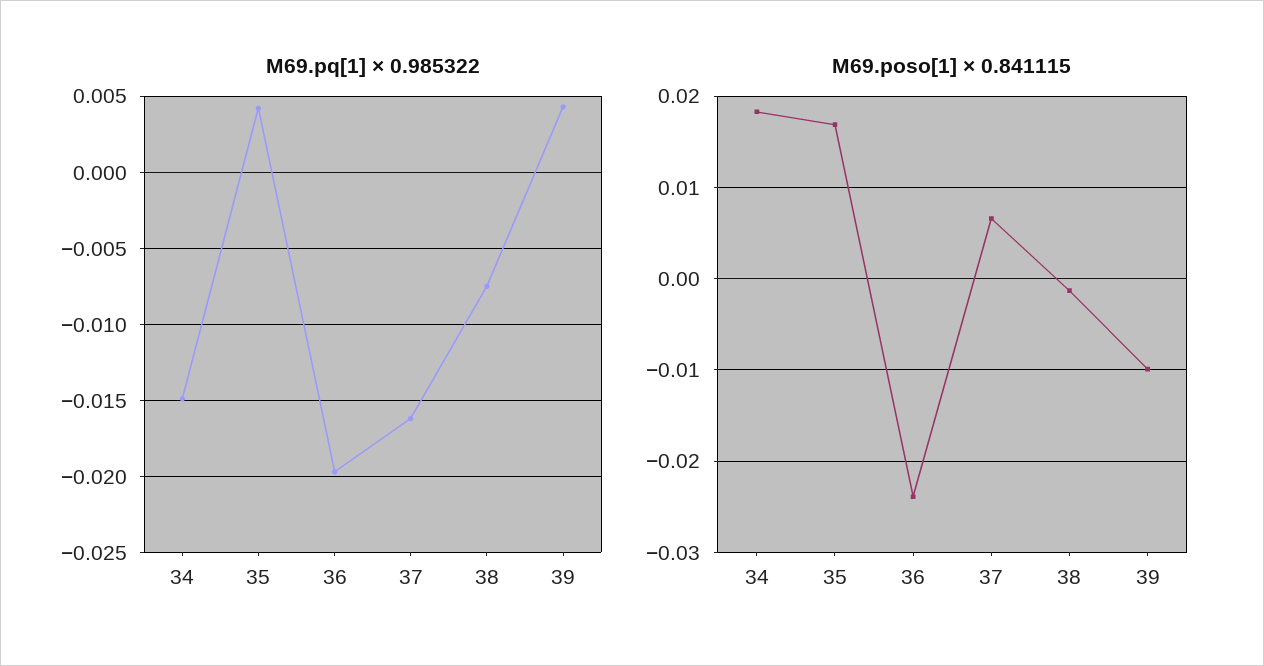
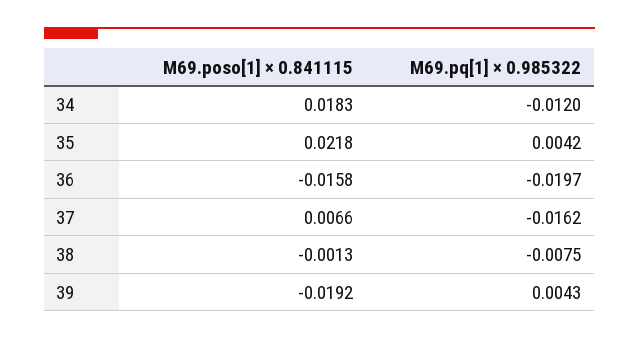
M69.pq[1] × 0.985322, 34: -0.015 -> -0.012
M69.poso[1] × 0.841115, 35: 0.017 -> 0.0218
M69.poso[1] × 0.841115, 36: -0.024 -> -0.0158
M69.poso[1] × 0.841115, 39: -0.01 -> -0.0192

